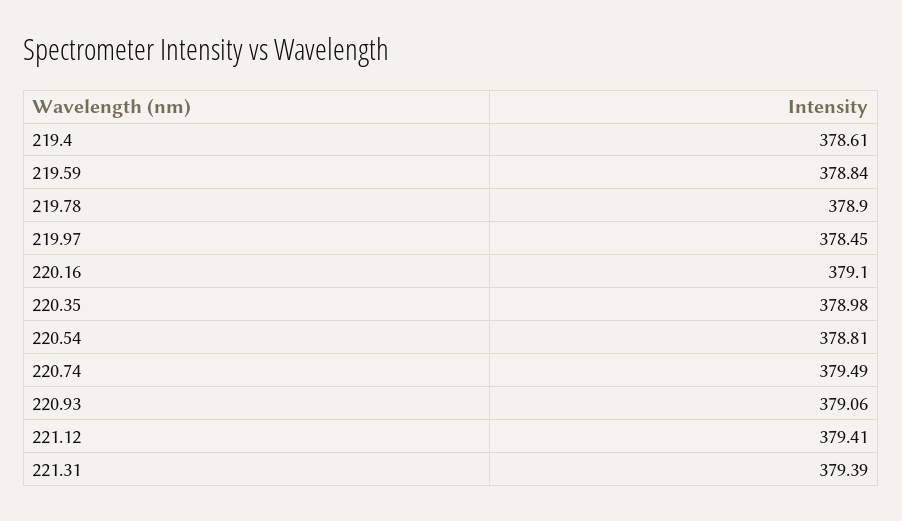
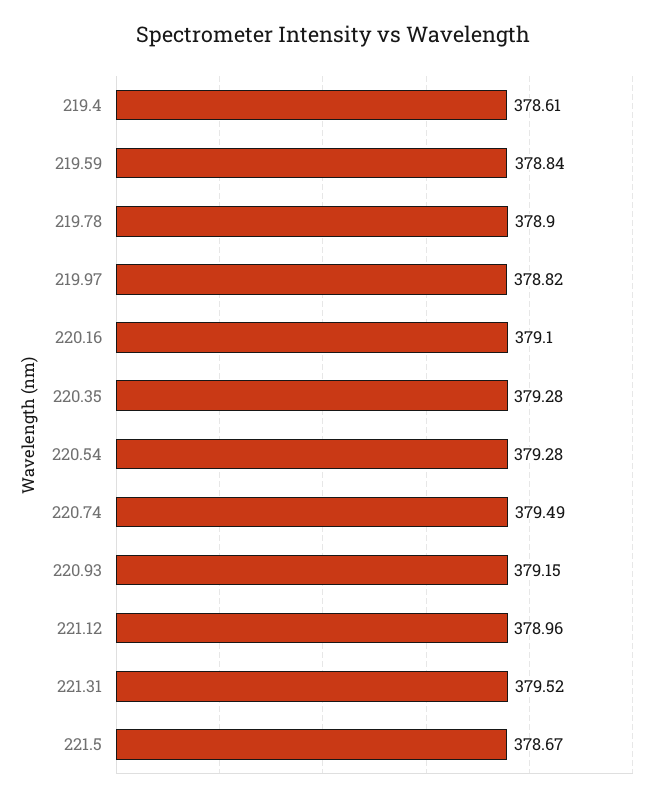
219.97: 378.45 -> 378.82
220.35: 378.98 -> 379.28
220.54: 378.81 -> 379.28
220.93: 379.06 -> 379.15
221.12: 379.41 -> 378.96
221.31: 379.39 -> 379.52
221.5: none -> 378.67

